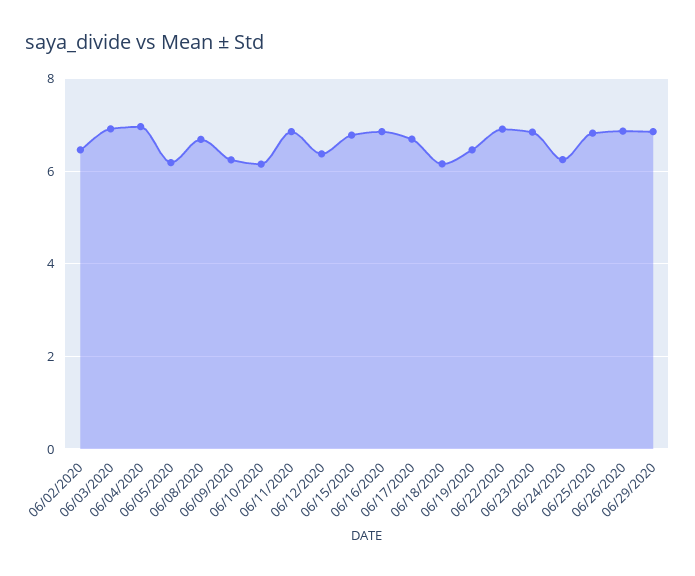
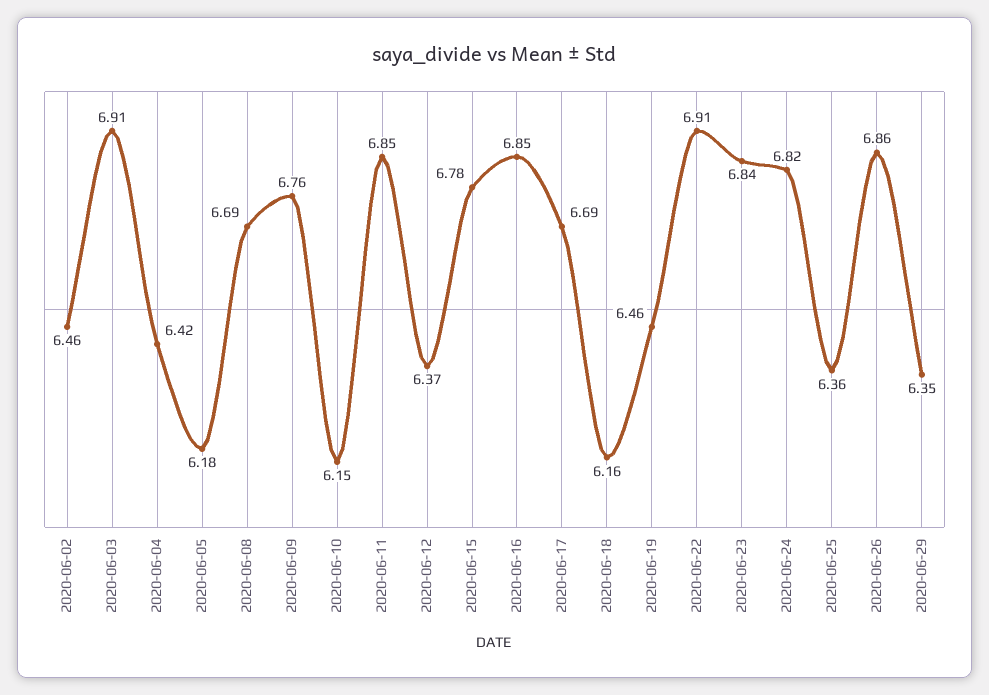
06/04/2020: 7 -> 6.42
06/09/2020: 6.2 -> 6.76
06/24/2020: 6.2 -> 6.82
06/25/2020: 6.8 -> 6.36
06/29/2020: 6.8 -> 6.35

